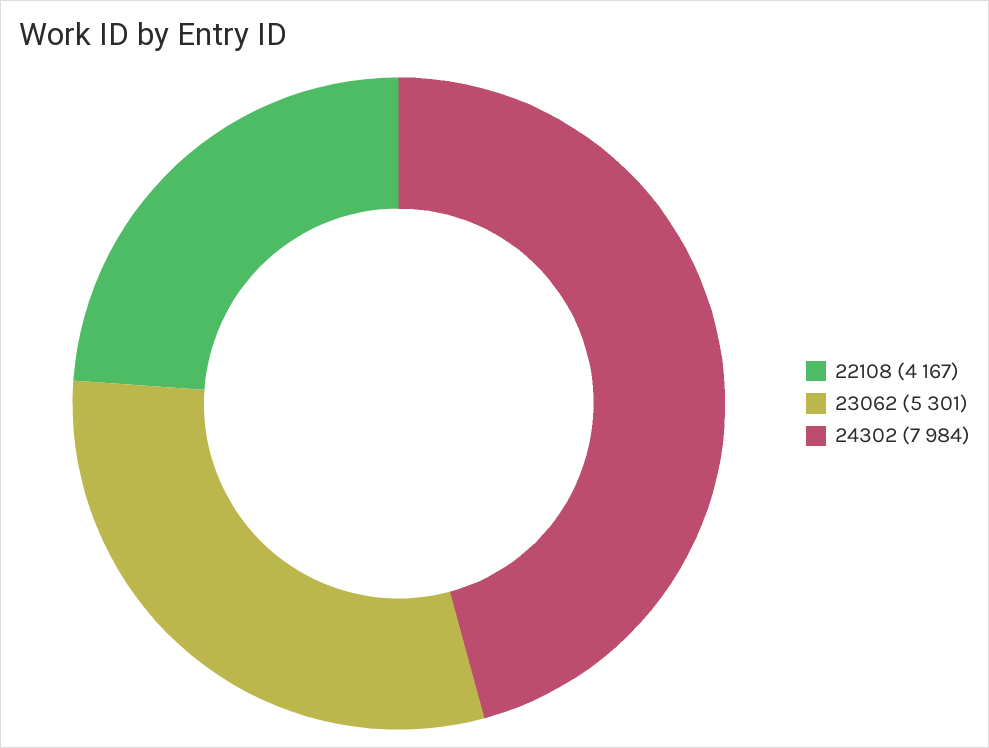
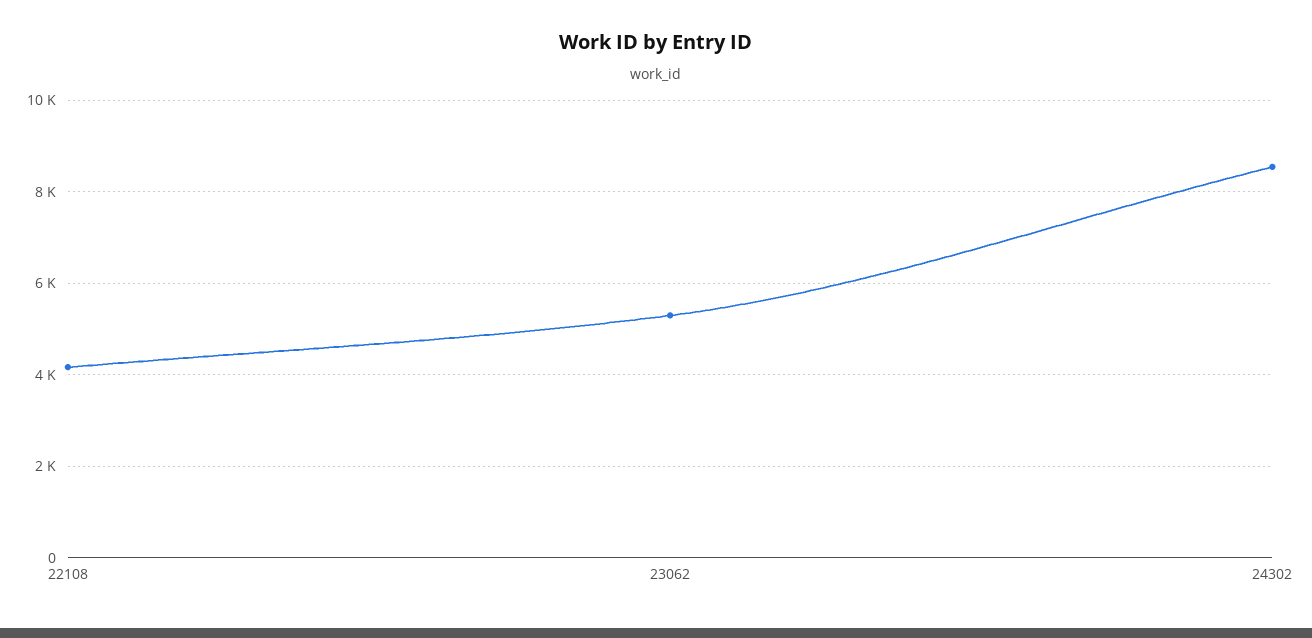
24302: 7984 -> 8600

